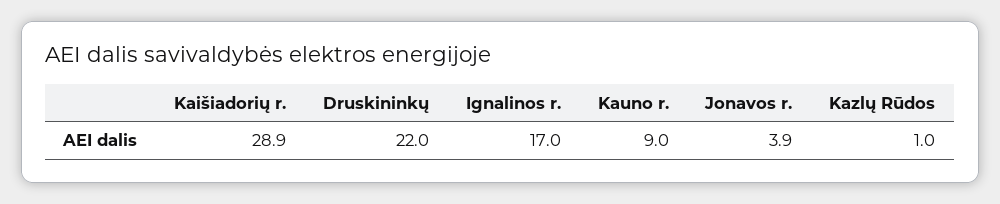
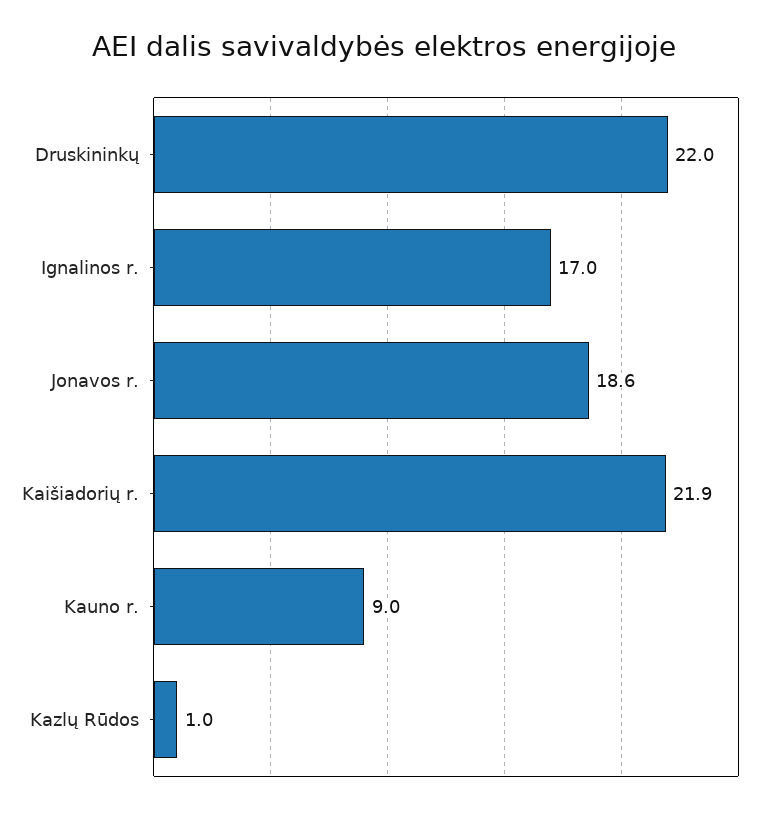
Kaišiadorių r.: 28.9 -> 21.9
Jonavos r.: 3.9 -> 18.6

